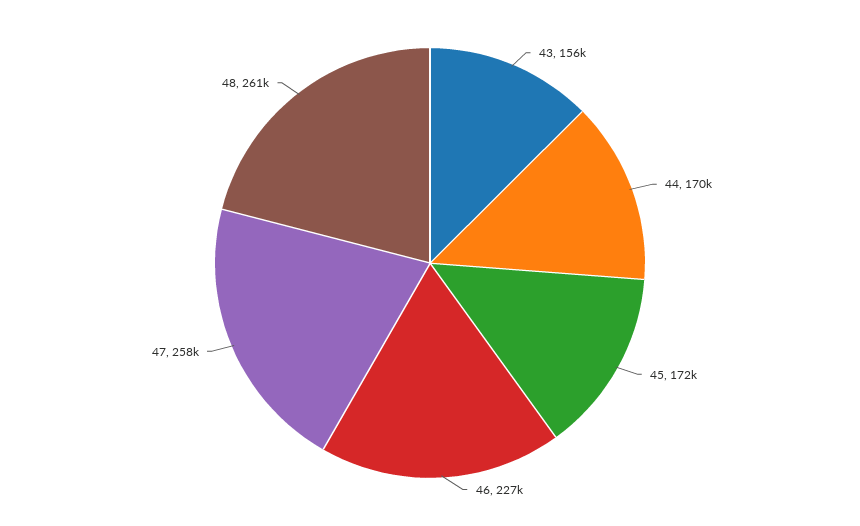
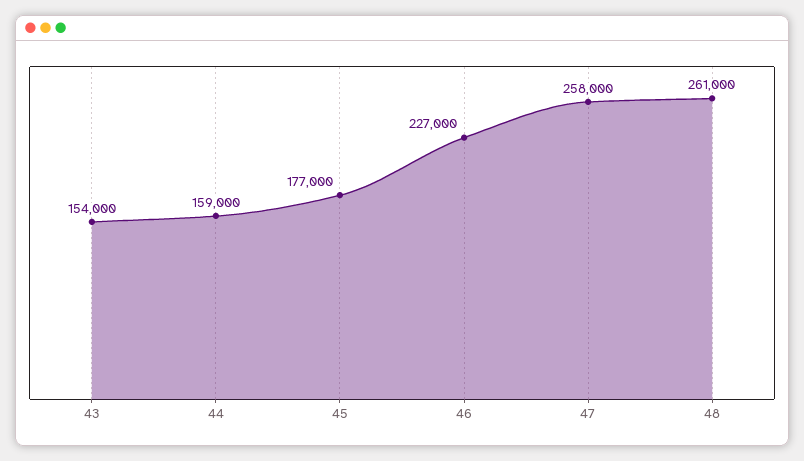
43: 156000 -> 154000
44: 170000 -> 159000
45: 172000 -> 177000

